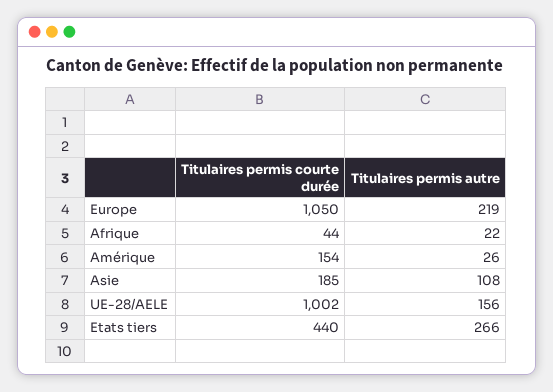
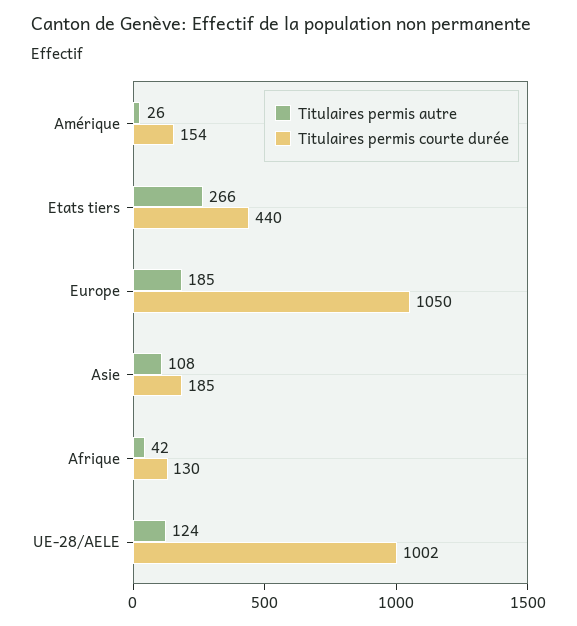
Titulaires permis autre, Europe: 219 -> 185
Titulaires permis courte durée, Afrique: 44 -> 130
Titulaires permis autre, Afrique: 22 -> 42
Titulaires permis autre, UE-28/AELE: 156 -> 124

